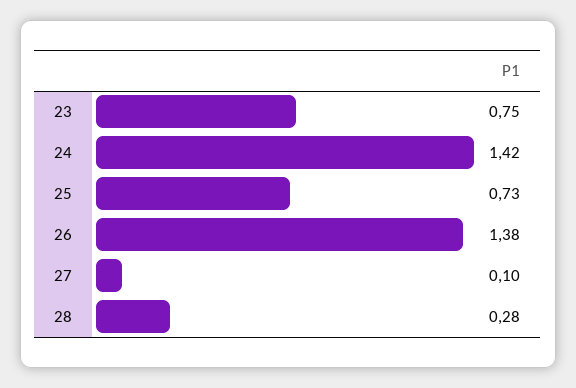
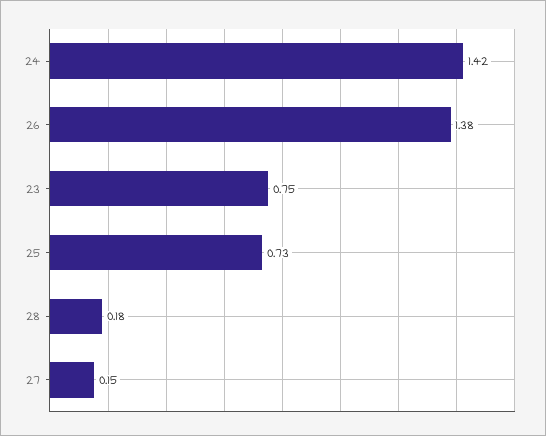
27: 0.1 -> 0.15
28: 0.28 -> 0.18

